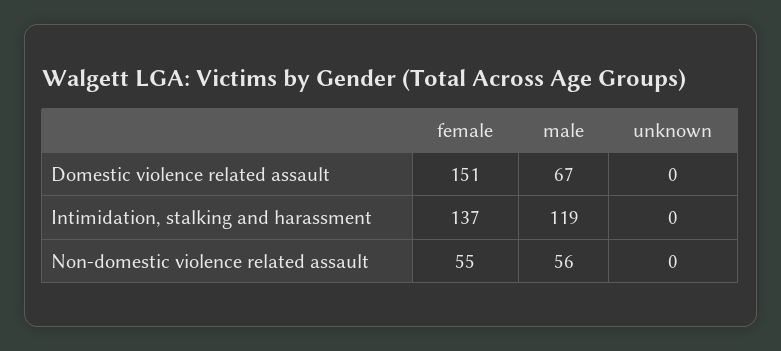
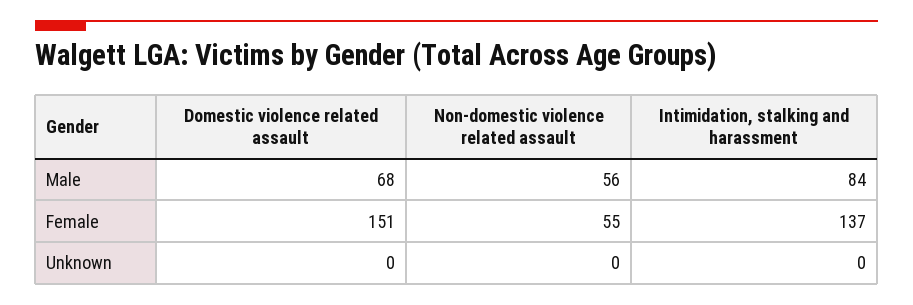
male, Domestic violence related assault: 67 -> 68
male, Intimidation, stalking and harassment: 119 -> 84

